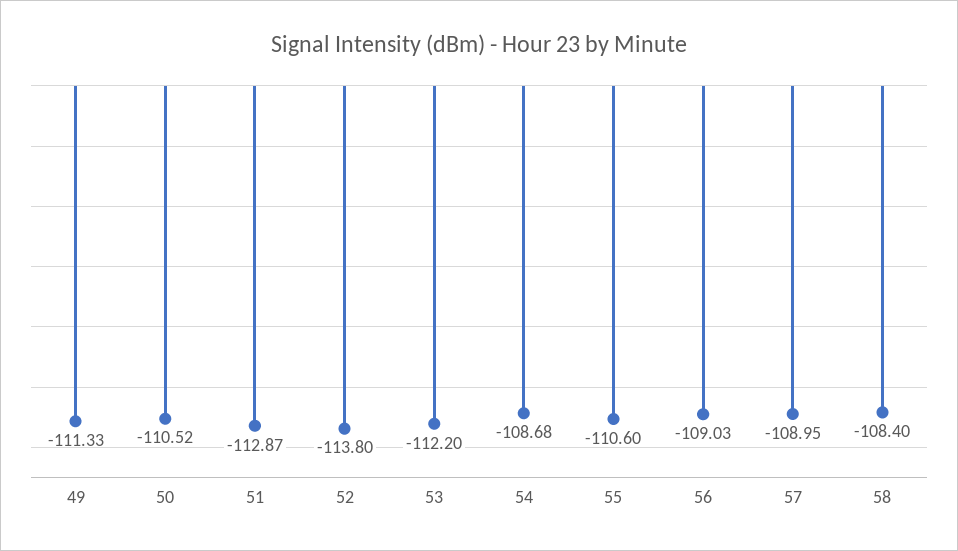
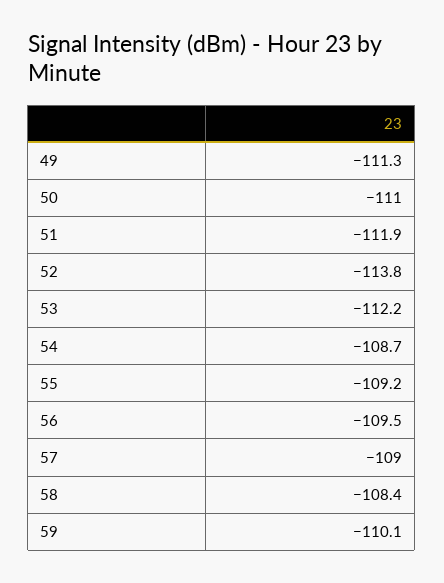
50: -110.52 -> -111
51: -112.87 -> -111.9
55: -110.6 -> -109.2
56: -109.03 -> -109.5
59: none -> -110.1

